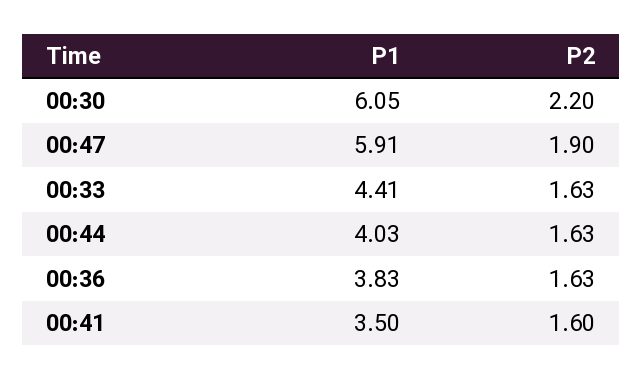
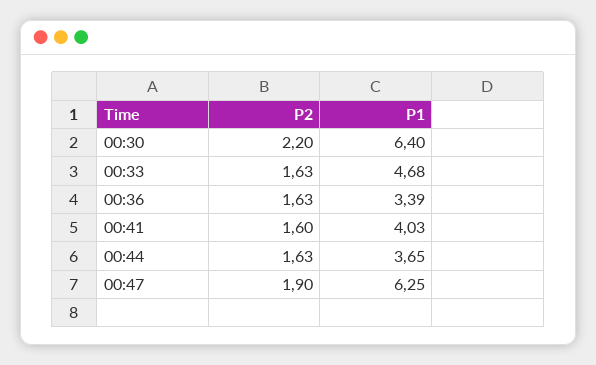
P1, 00:30: 6.05 -> 6.4
P1, 00:47: 5.91 -> 6.25
P1, 00:33: 4.41 -> 4.68
P1, 00:44: 4.03 -> 3.65
P1, 00:36: 3.83 -> 3.39
P1, 00:41: 3.5 -> 4.03

